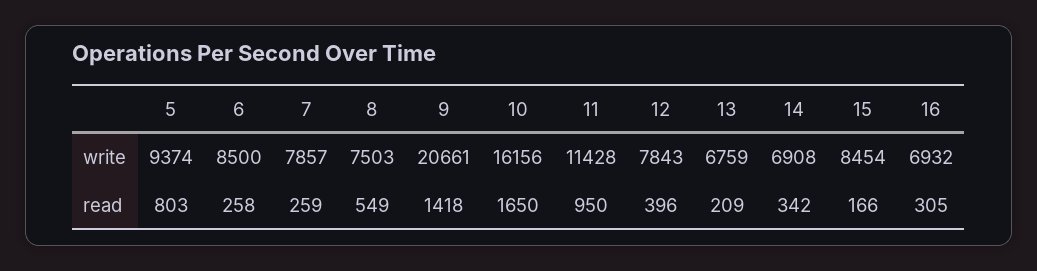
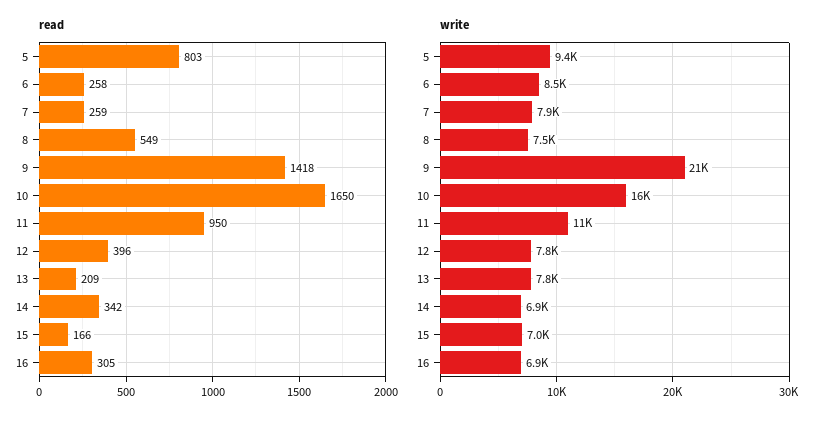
write, 13: 6759 -> 7800
write, 15: 8454 -> 7000

